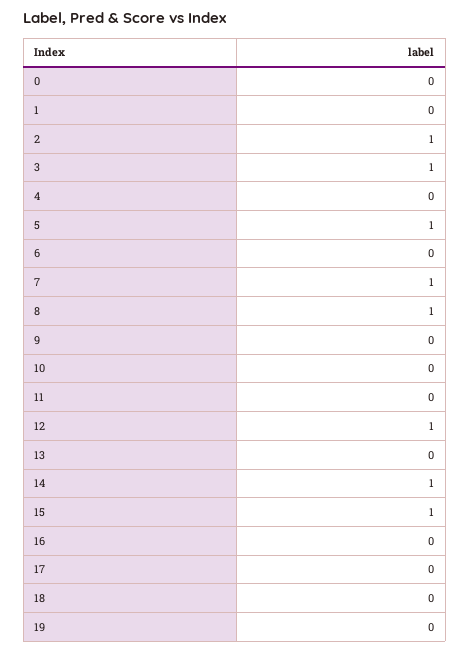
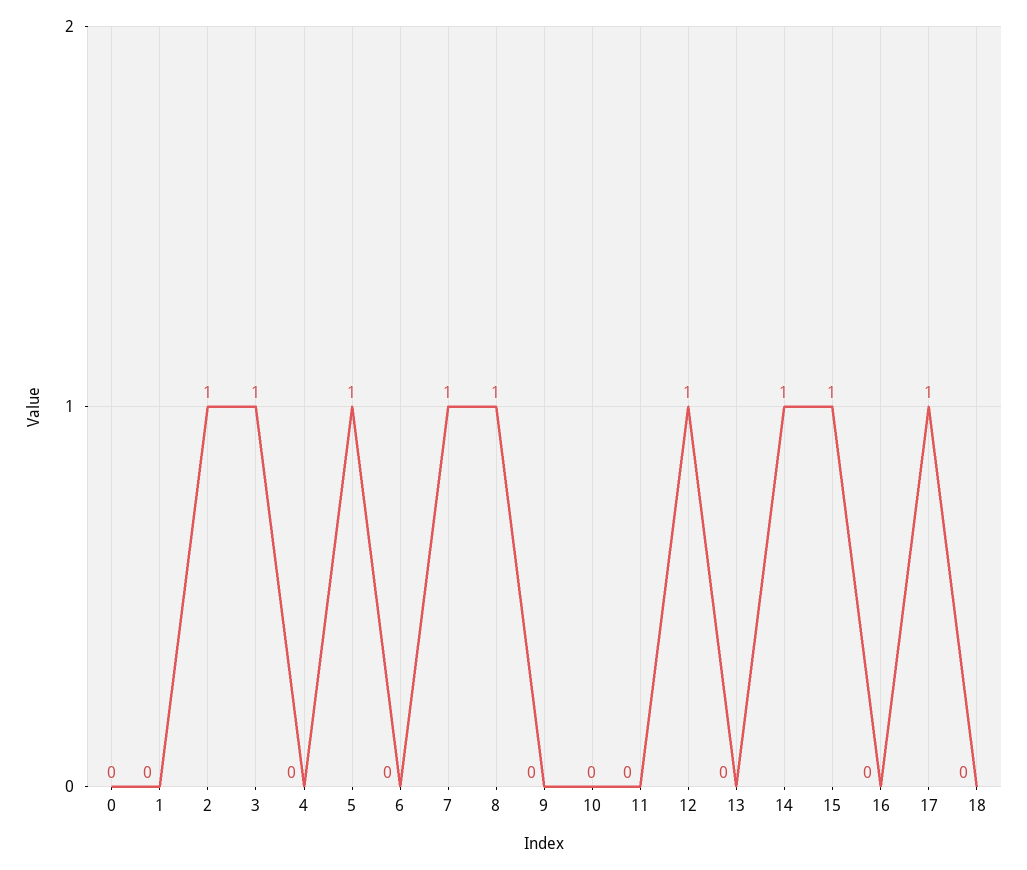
17: 0 -> 1
19: 0 -> none

